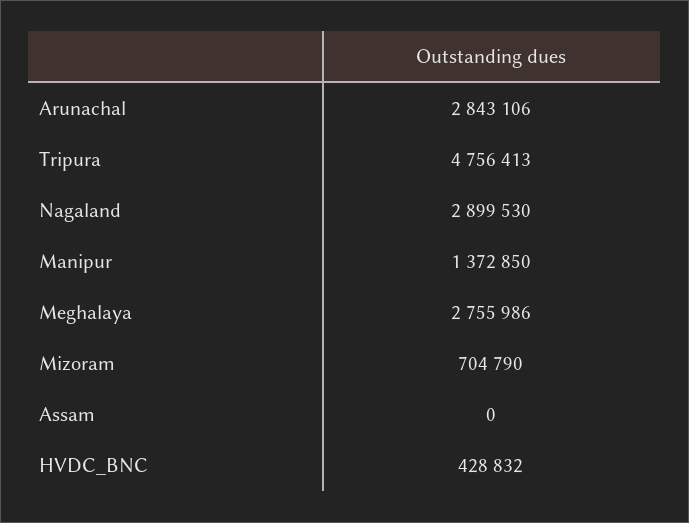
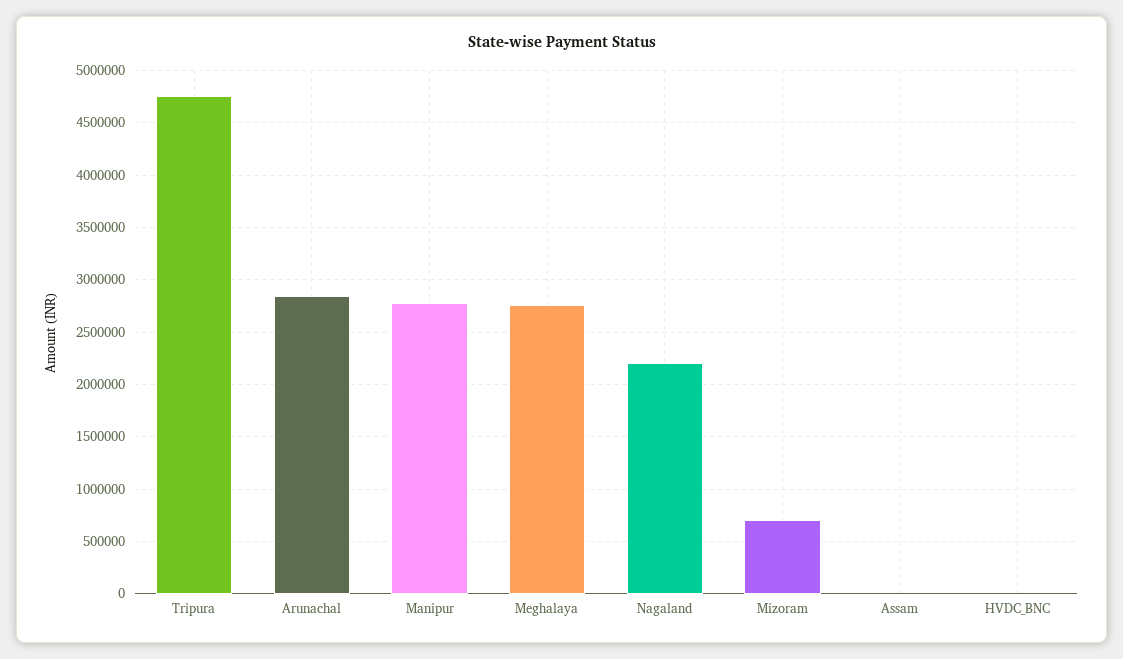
Nagaland: 2899530 -> 2200000
Manipur: 1372850 -> 2800000
HVDC_BNC: 428832 -> 0

